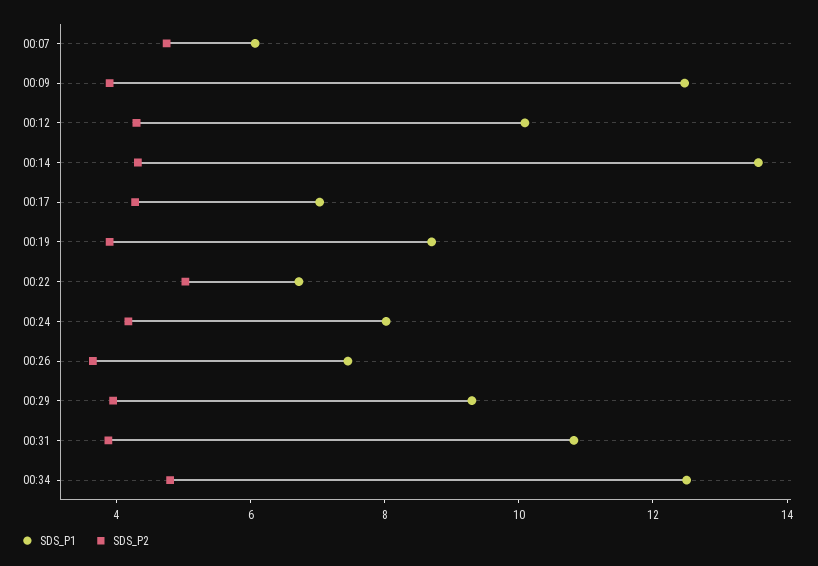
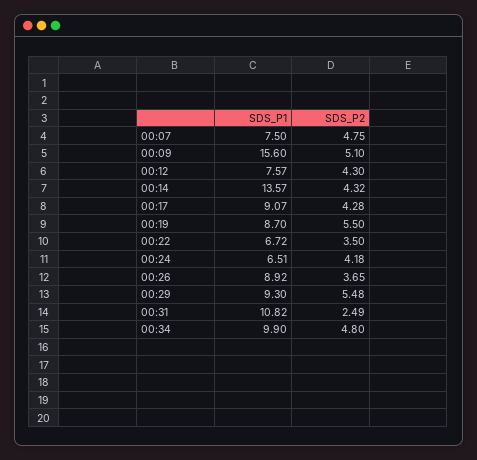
SDS_P1, 00:07: 6 -> 7.5
SDS_P1, 00:09: 12.5 -> 15.6
SDS_P2, 00:09: 4 -> 5.1
SDS_P1, 00:12: 10 -> 7.57
SDS_P1, 00:17: 7 -> 9.07
SDS_P2, 00:19: 4 -> 5.5
SDS_P2, 00:22: 5 -> 3.5
SDS_P1, 00:24: 8 -> 6.51
SDS_P1, 00:26: 7.5 -> 8.92
SDS_P2, 00:29: 4 -> 5.48
SDS_P2, 00:31: 4 -> 2.49
SDS_P1, 00:34: 12.5 -> 9.9

